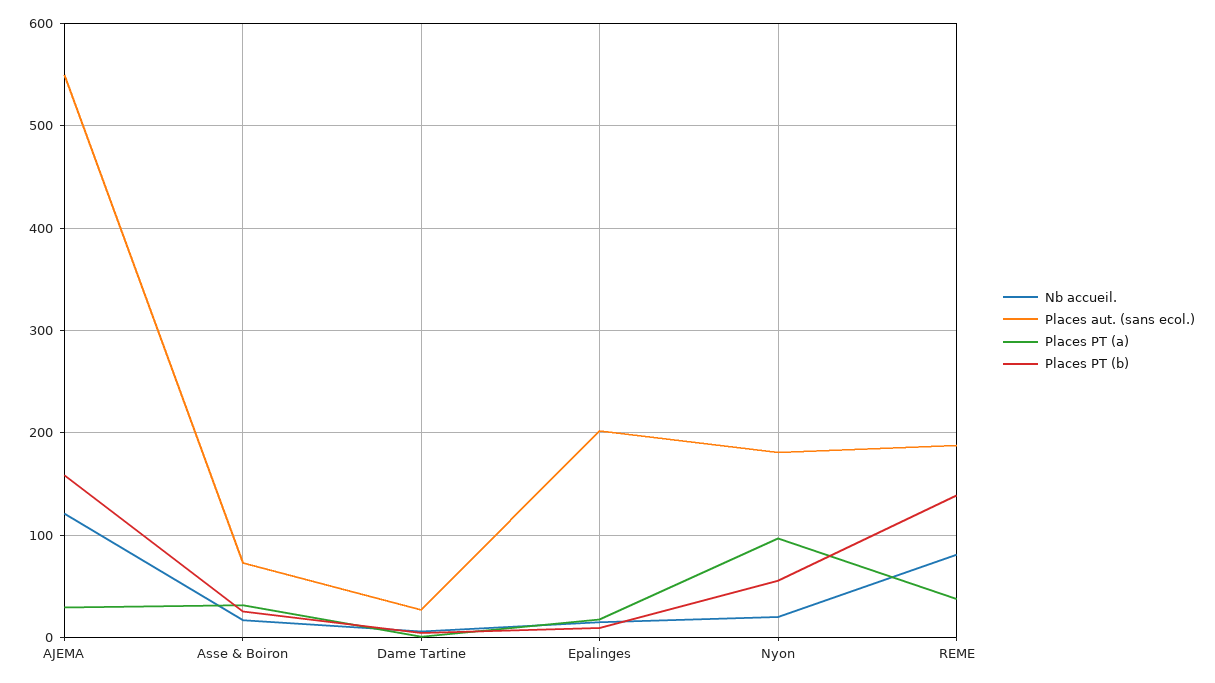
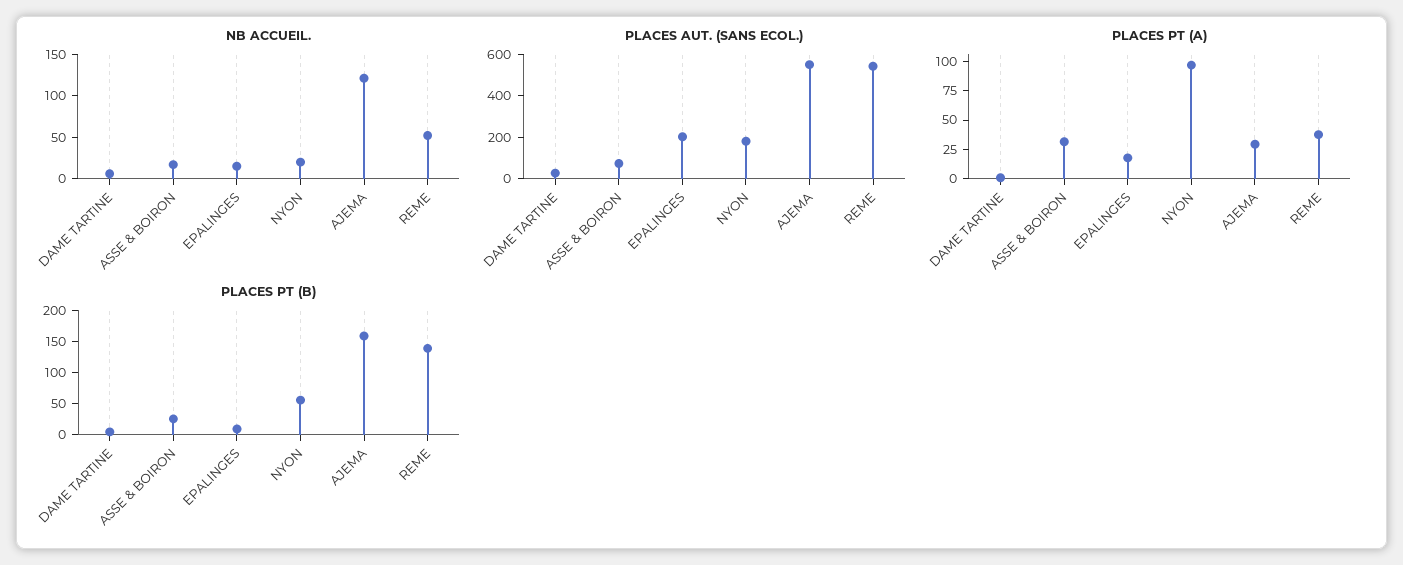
Nb accueil., REME: 80 -> 50
Places aut. (sans ecol.), REME: 190 -> 550

